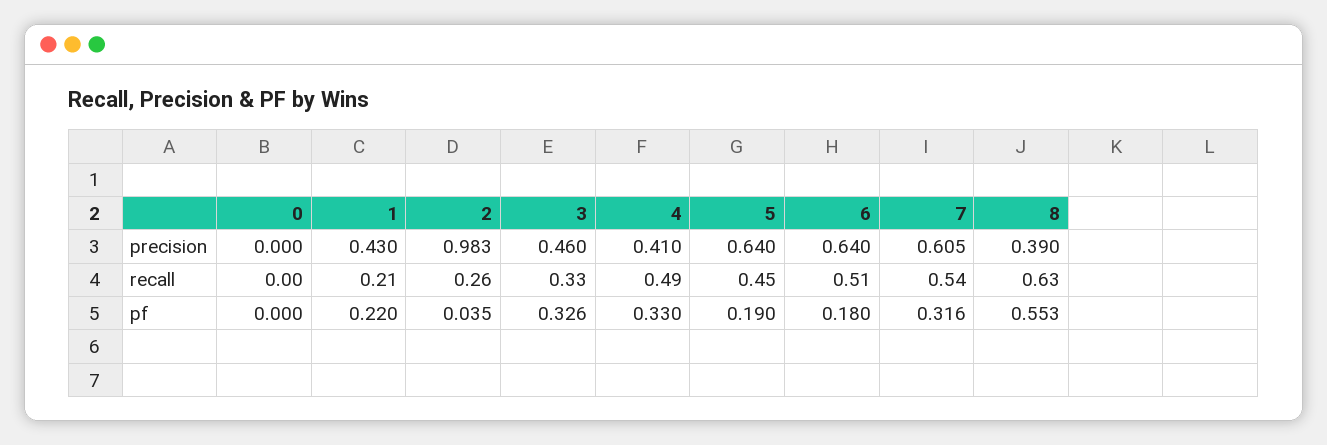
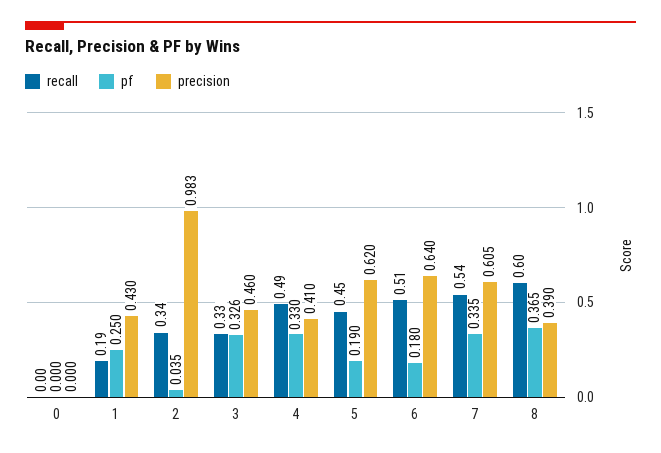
precision, 5: 0.64 -> 0.62
recall, 1: 0.21 -> 0.19
recall, 2: 0.26 -> 0.34
recall, 8: 0.63 -> 0.6
pf, 1: 0.22 -> 0.25
pf, 7: 0.316 -> 0.335
pf, 8: 0.553 -> 0.365

